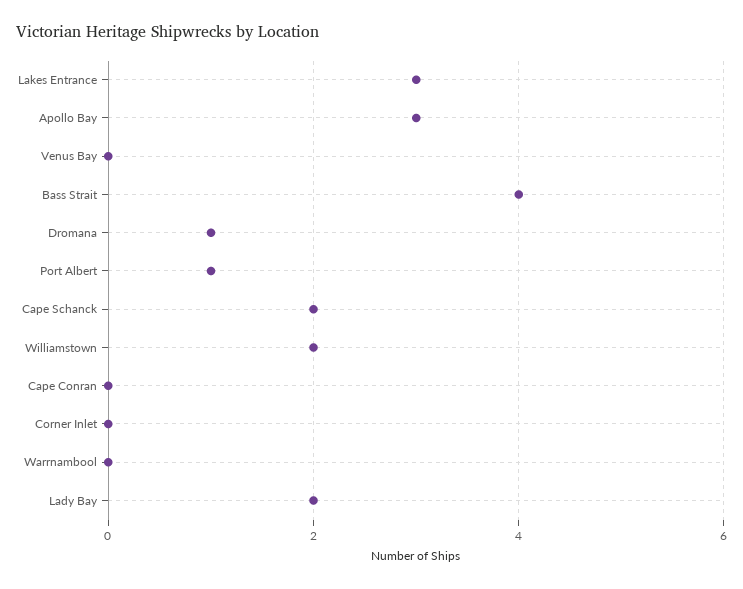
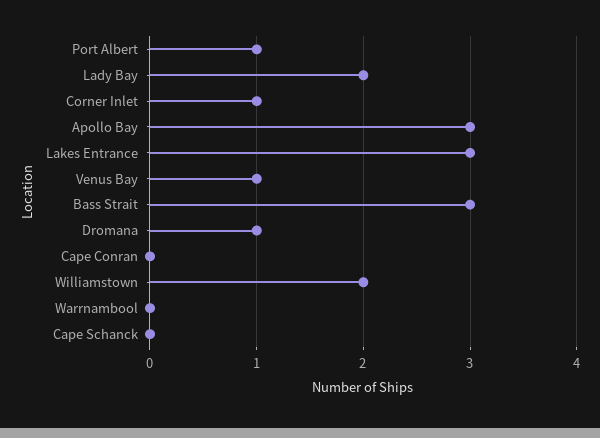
Venus Bay: 0 -> 1
Bass Strait: 4 -> 3
Cape Schanck: 2 -> 0
Corner Inlet: 0 -> 1

